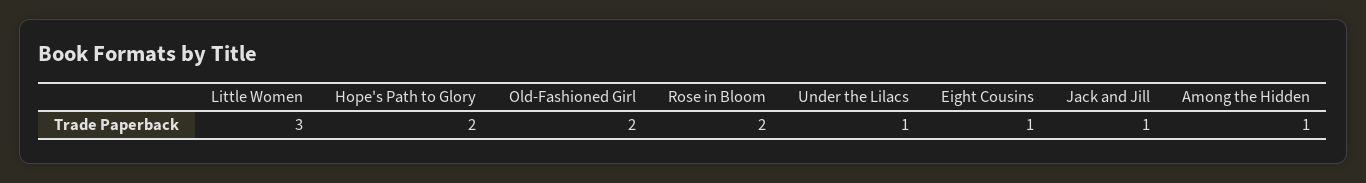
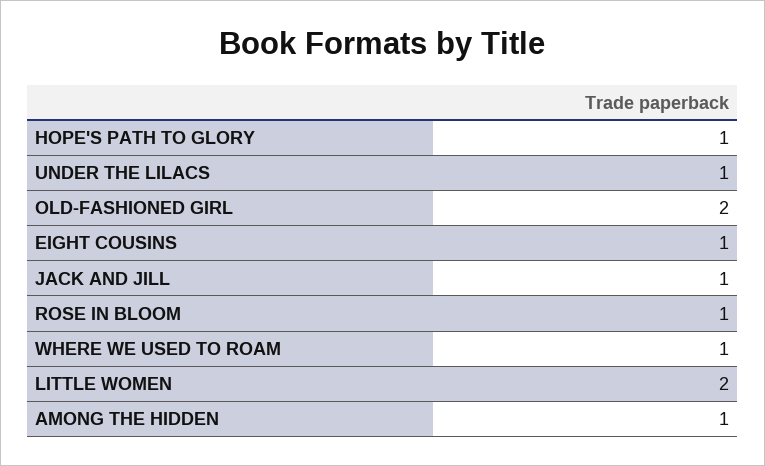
Little Women: 3 -> 2
Hope's Path to Glory: 2 -> 1
Rose in Bloom: 2 -> 1
WHERE WE USED TO ROAM: none -> 1

